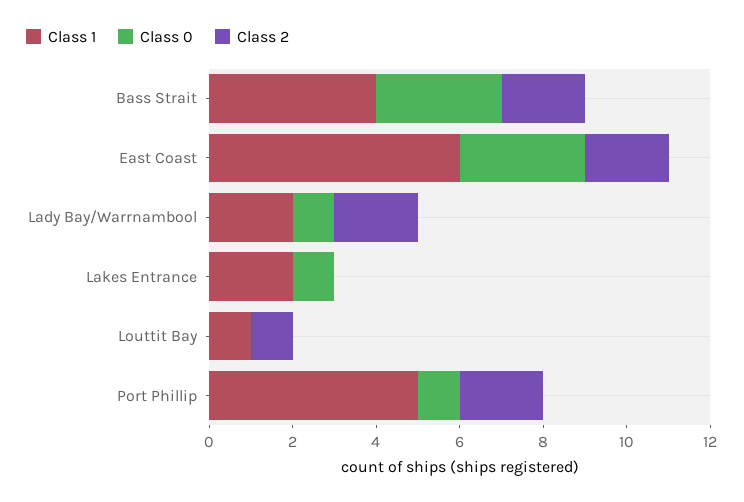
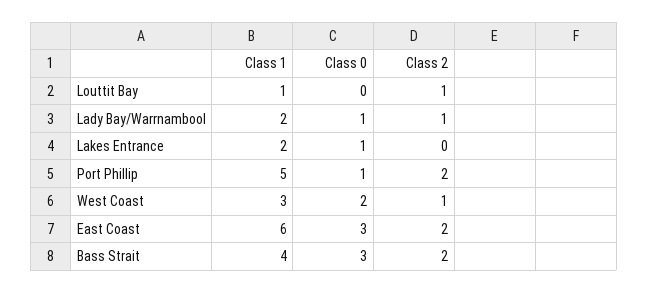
Class 2, Lady Bay/Warrnambool: 2 -> 1
Class 1, West Coast: none -> 3
Class 0, West Coast: none -> 2
Class 2, West Coast: none -> 1

